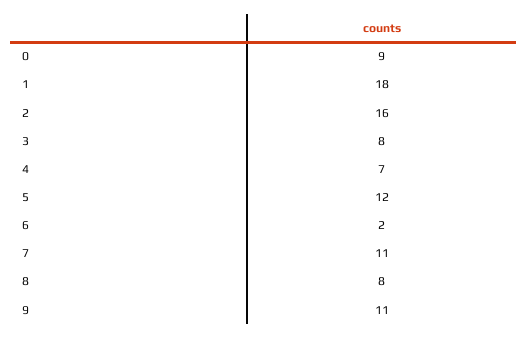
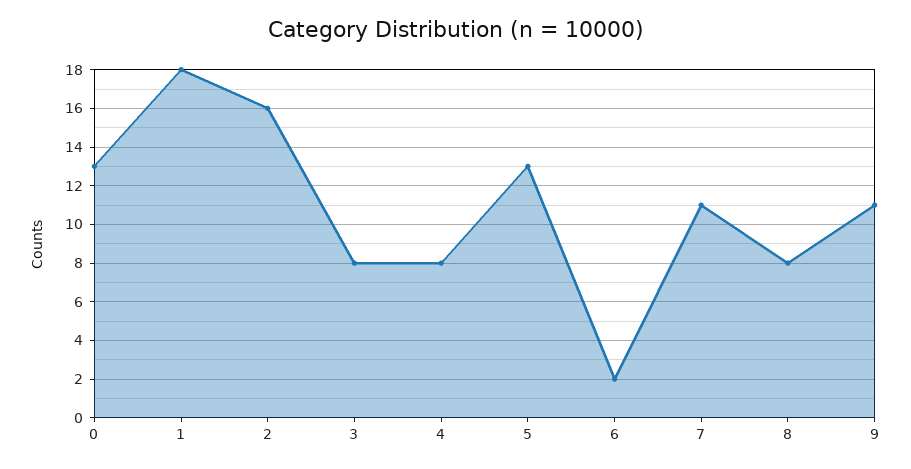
0: 9 -> 13
4: 7 -> 8
5: 12 -> 13

